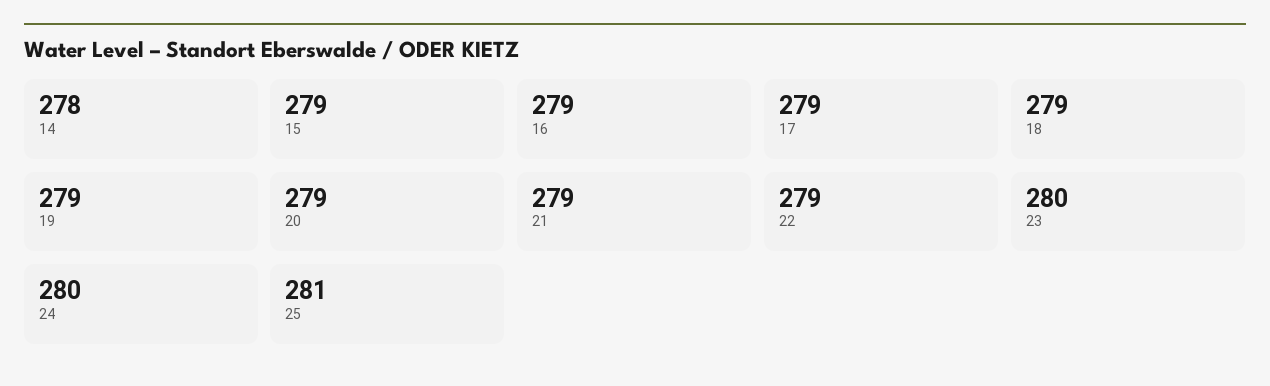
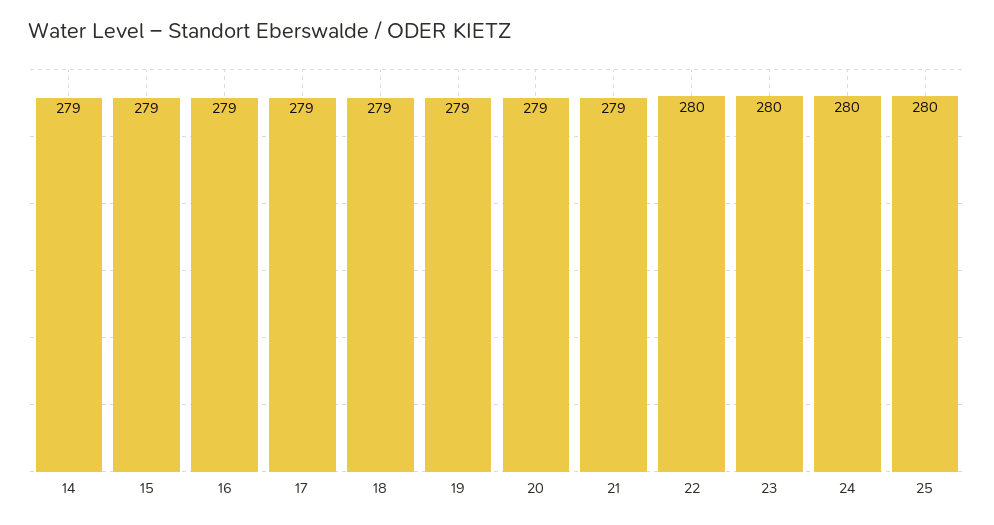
14: 278 -> 279
22: 279 -> 280
25: 281 -> 280

